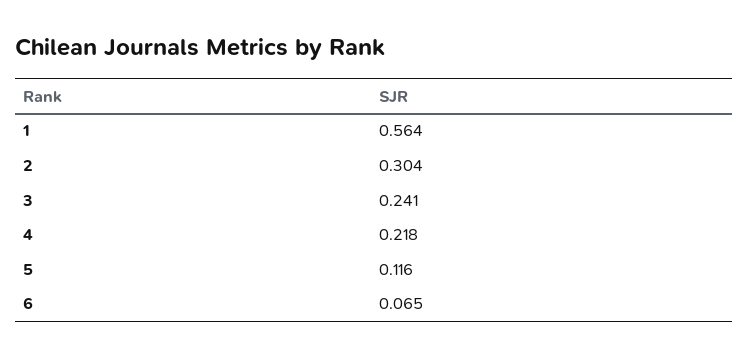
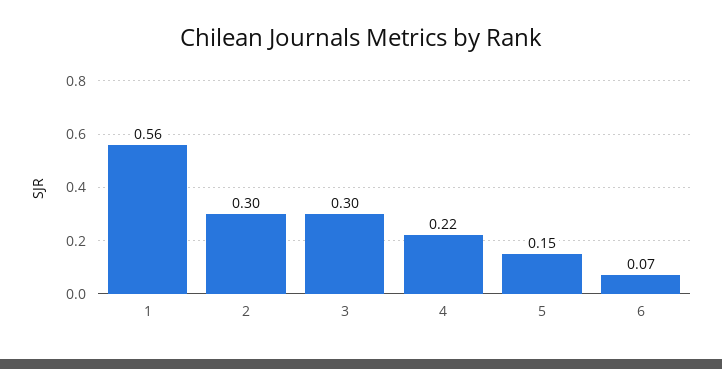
3: 0.241 -> 0.3
5: 0.116 -> 0.15

